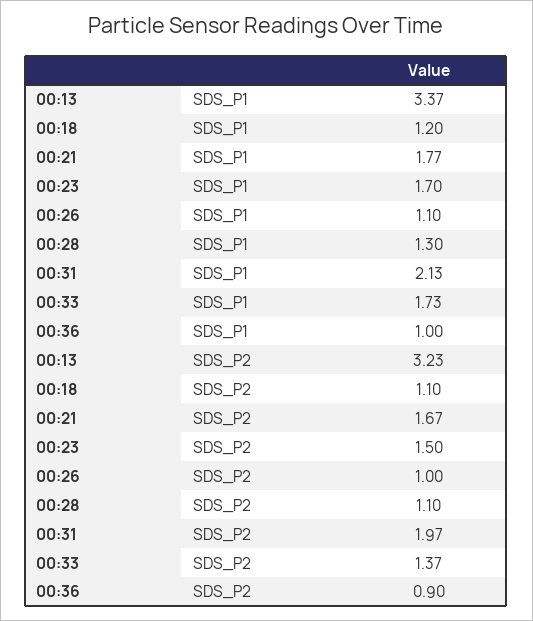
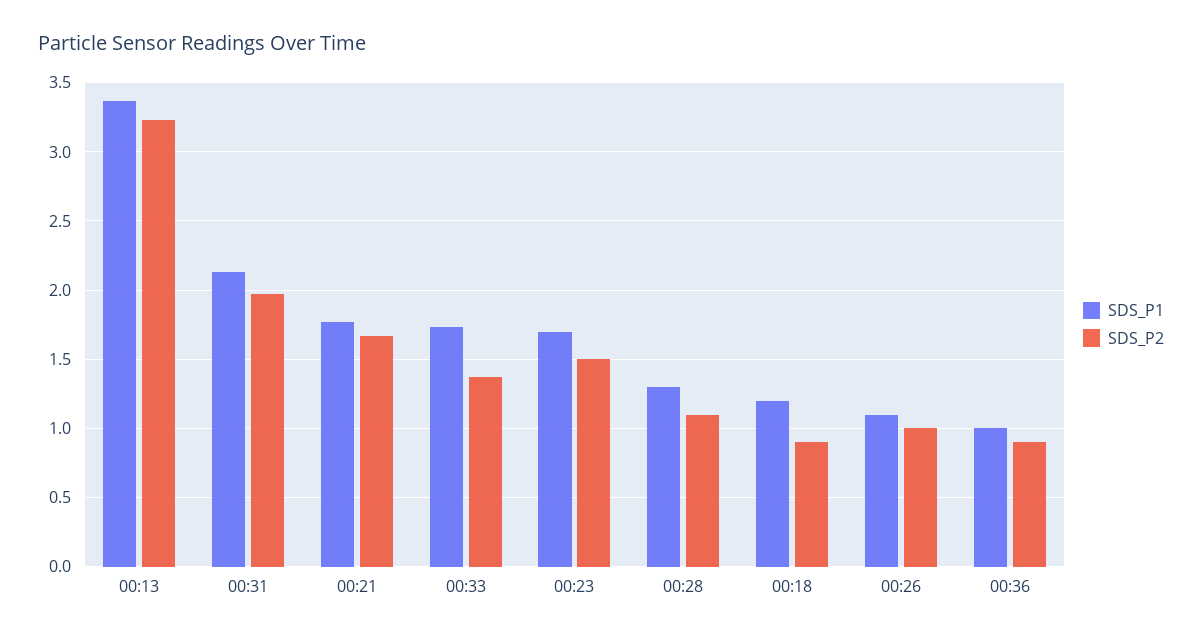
SDS_P2, 00:18: 1.1 -> 0.9

